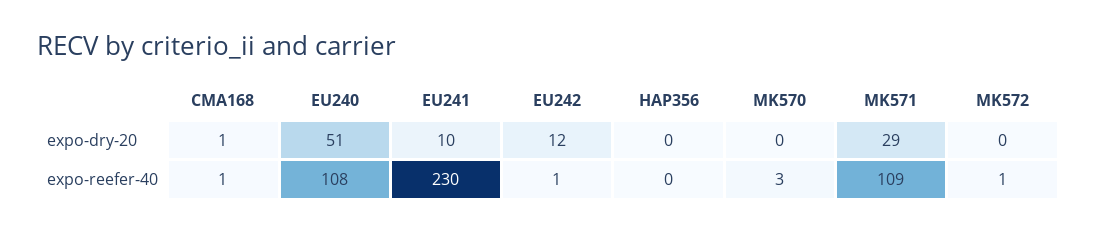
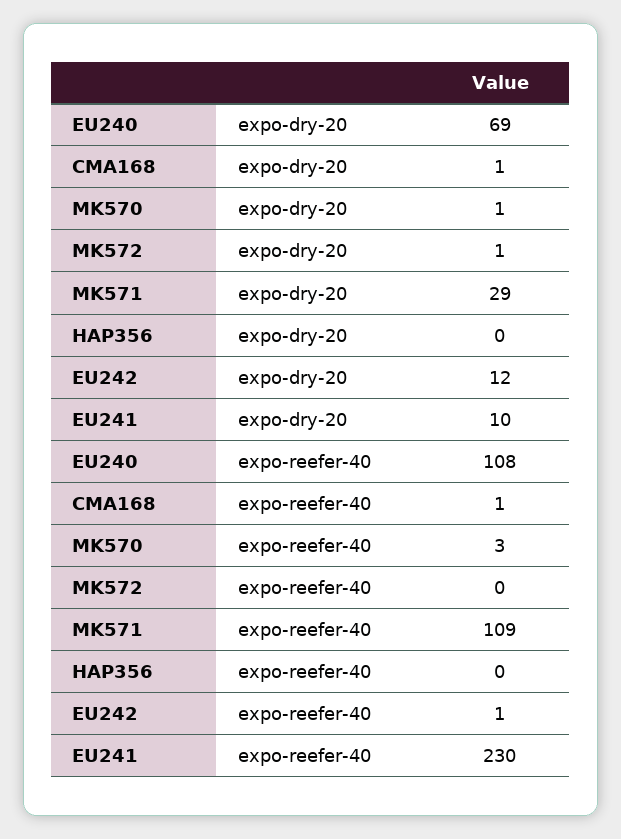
EU240, expo-dry-20: 51 -> 69
MK570, expo-dry-20: 0 -> 1
MK572, expo-dry-20: 0 -> 1
MK572, expo-reefer-40: 1 -> 0

